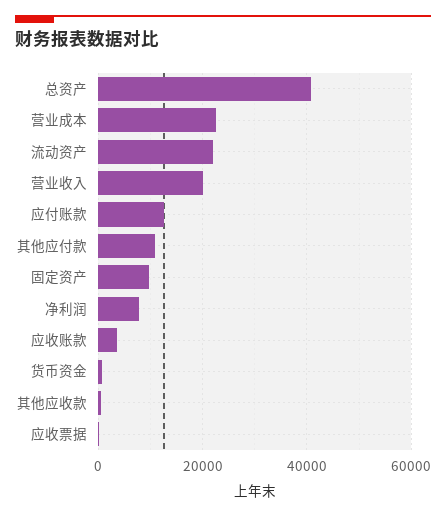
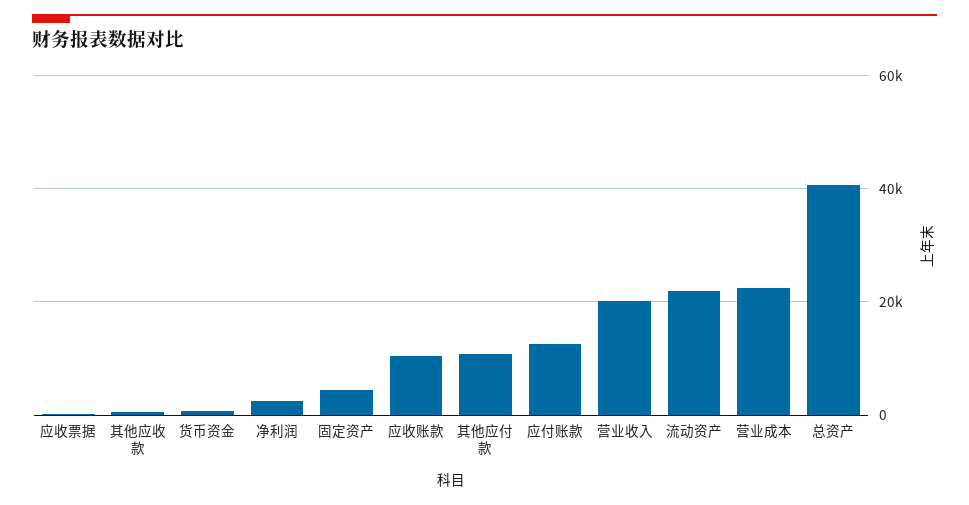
固定资产: 10000 -> 4000
净利润: 8000 -> 2000
应收账款: 4000 -> 10000

